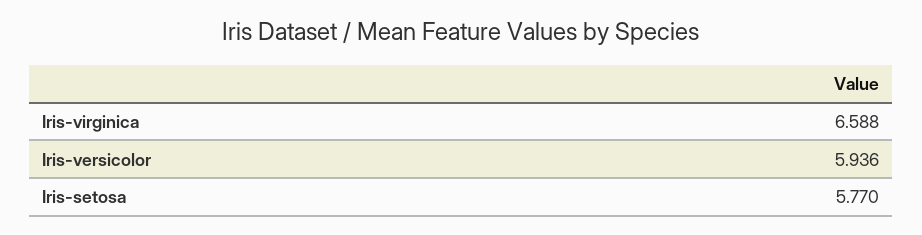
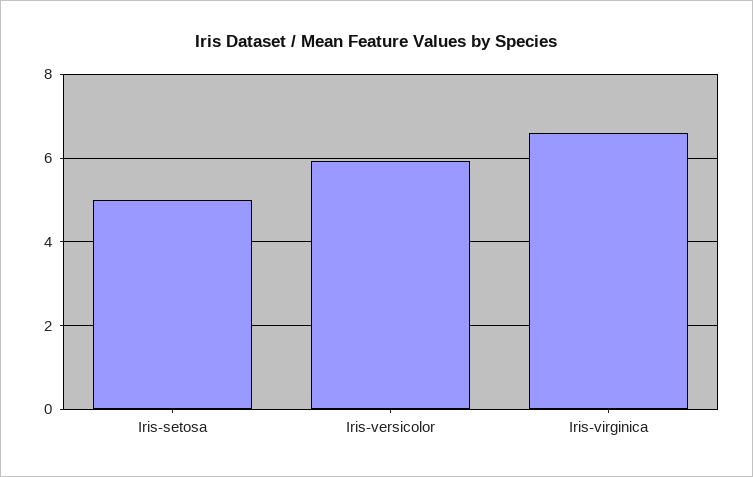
Iris-setosa: 5.77 -> 5

